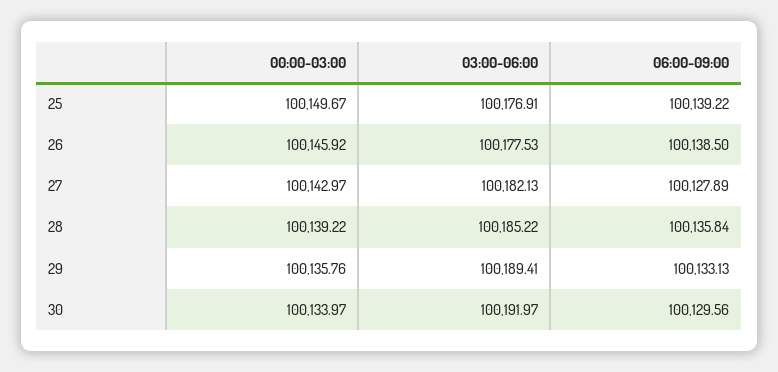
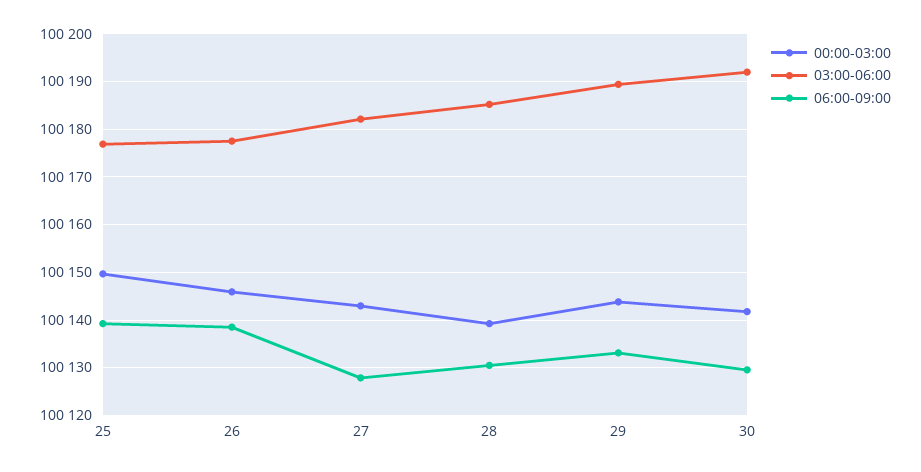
06:00-09:00, 28: 100135.84 -> 100130
00:00-03:00, 29: 100135.76 -> 100144
00:00-03:00, 30: 100133.97 -> 100142

